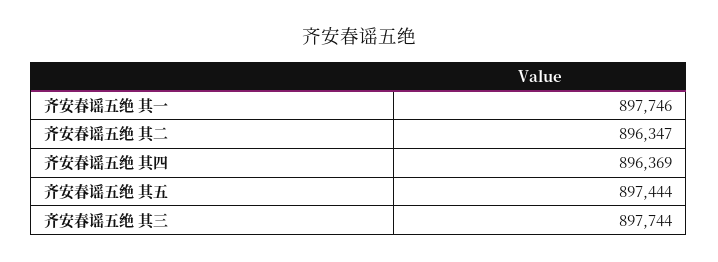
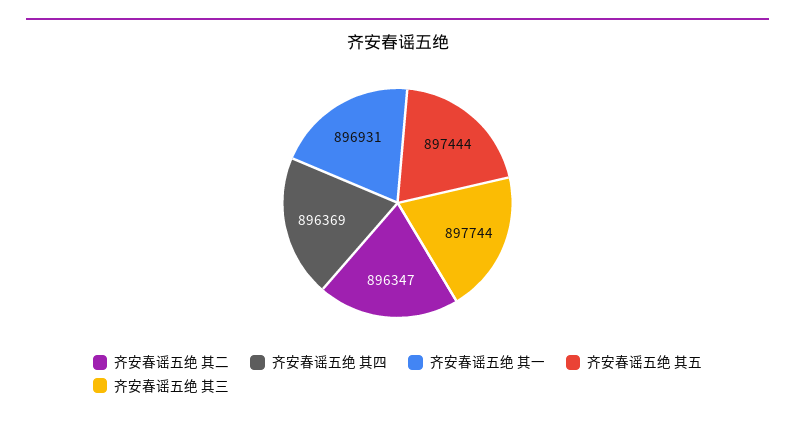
齐安春谣五绝 其一: 897746 -> 896931

